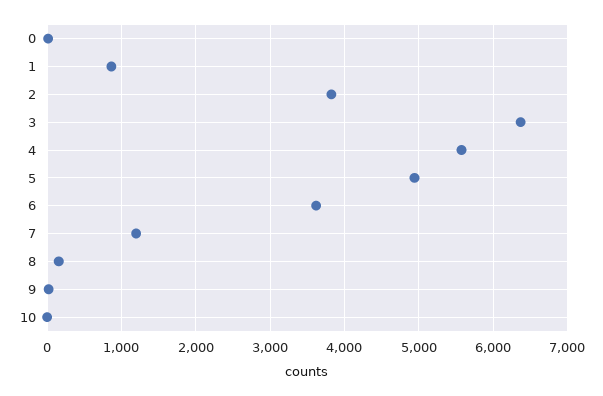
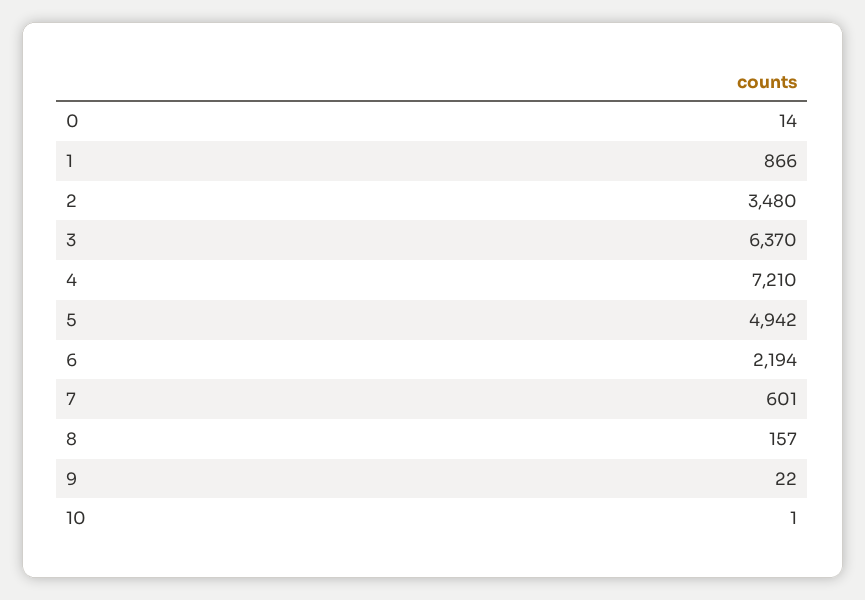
2: 3800 -> 3480
4: 5600 -> 7210
6: 3600 -> 2194
7: 1200 -> 601

